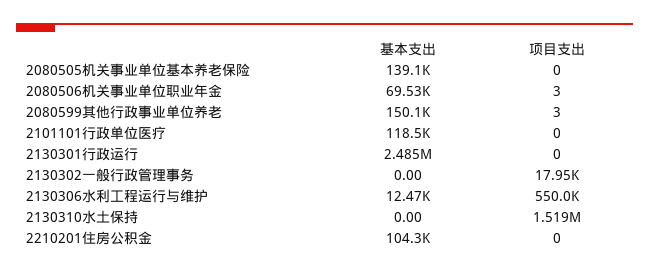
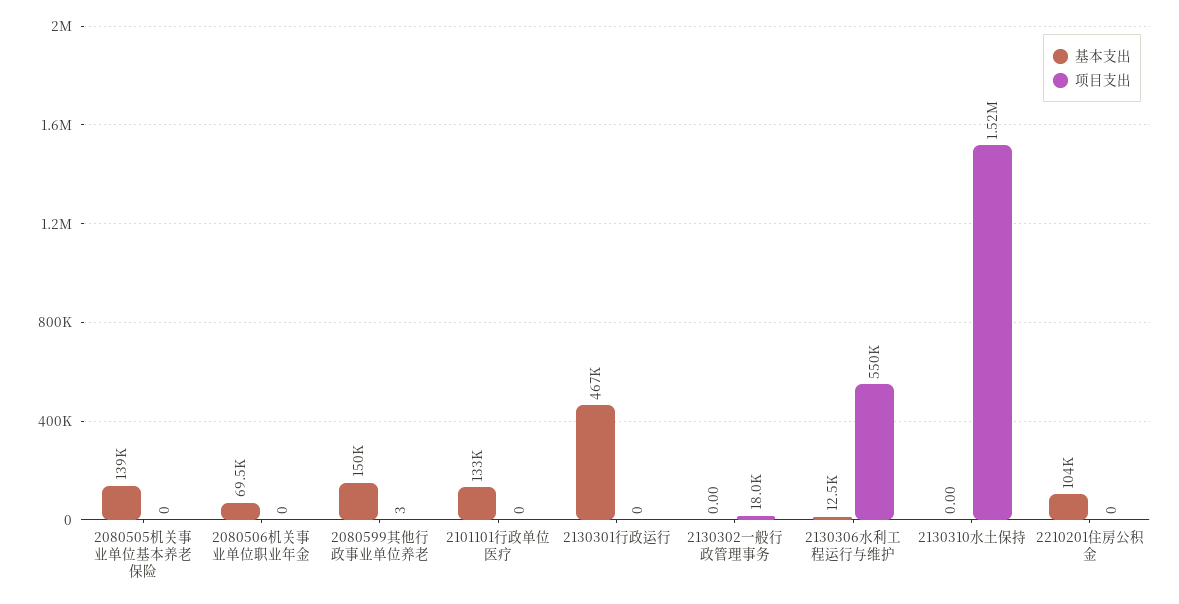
项目支出, 2080506机关事业单位职业年金: 3 -> 0
基本支出, 2101101行政单位医疗: 118500 -> 133000
基本支出, 2130301行政运行: 2485000 -> 467000

